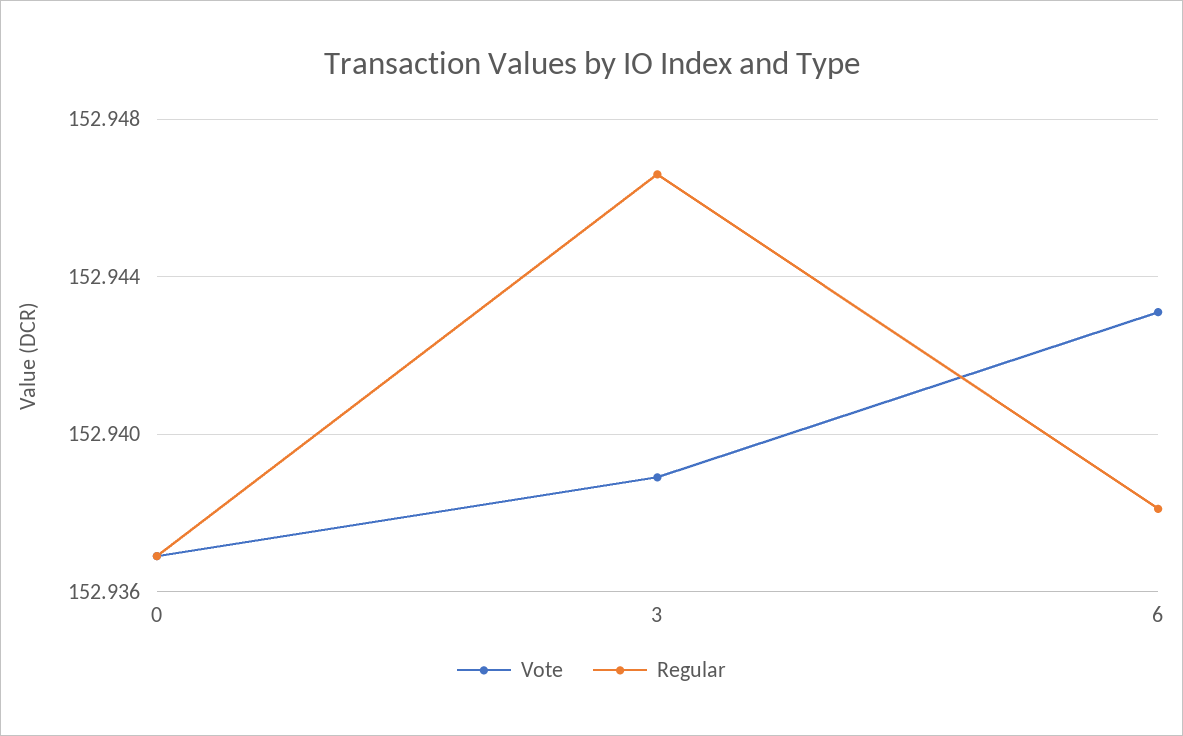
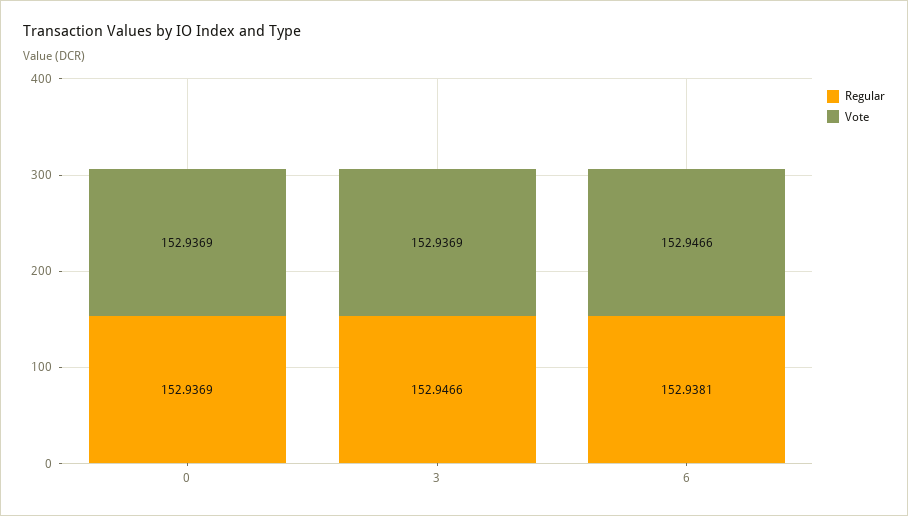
Vote, 3: 152.939 -> 152.9369
Vote, 6: 152.943 -> 152.9466

